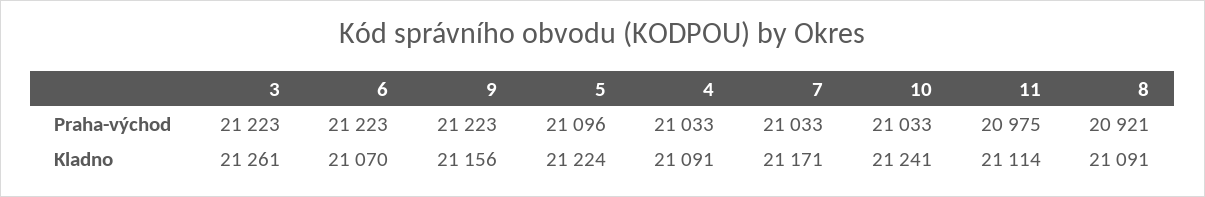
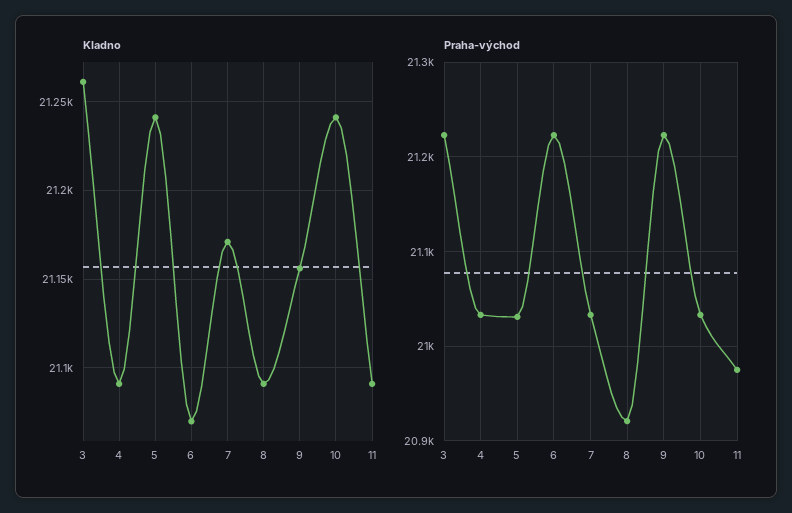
Praha-východ, 5: 21096 -> 21030
Kladno, 5: 21224 -> 21240
Kladno, 11: 21114 -> 21090

